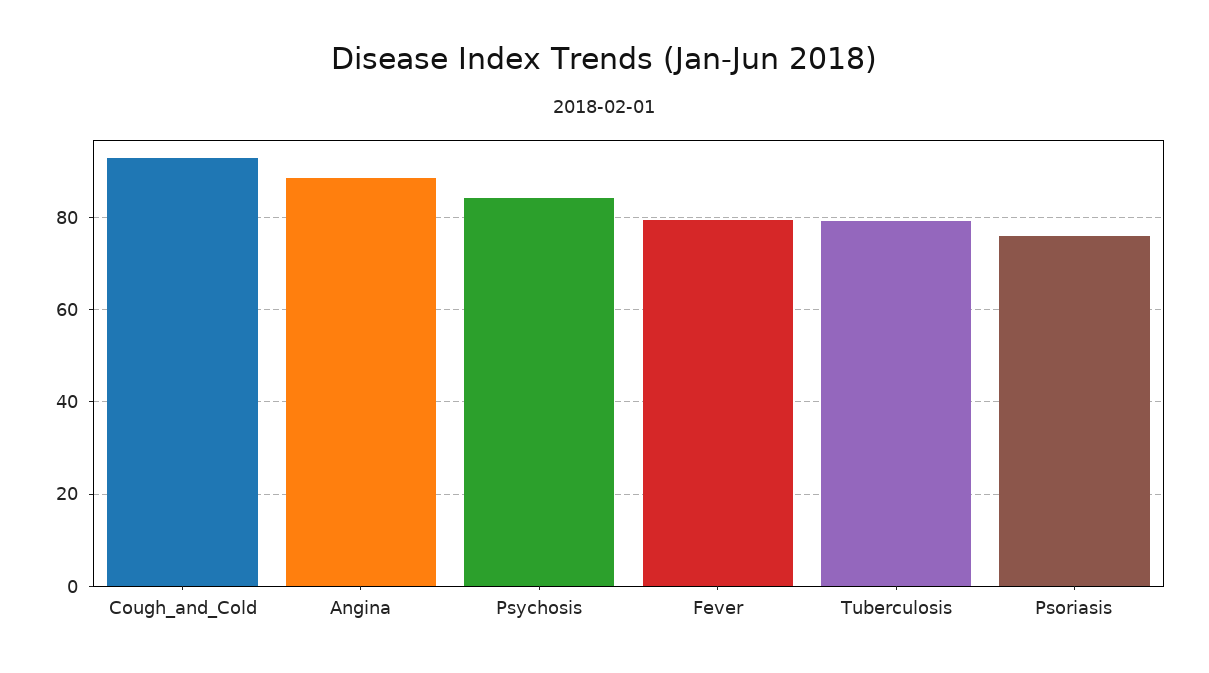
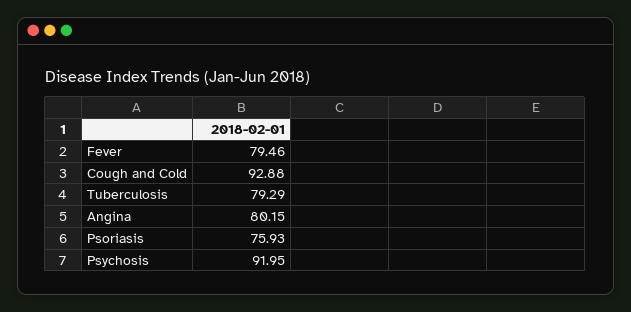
Angina: 88 -> 80.15
Psychosis: 84 -> 91.95

